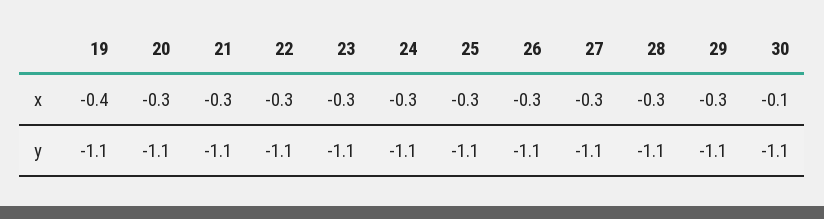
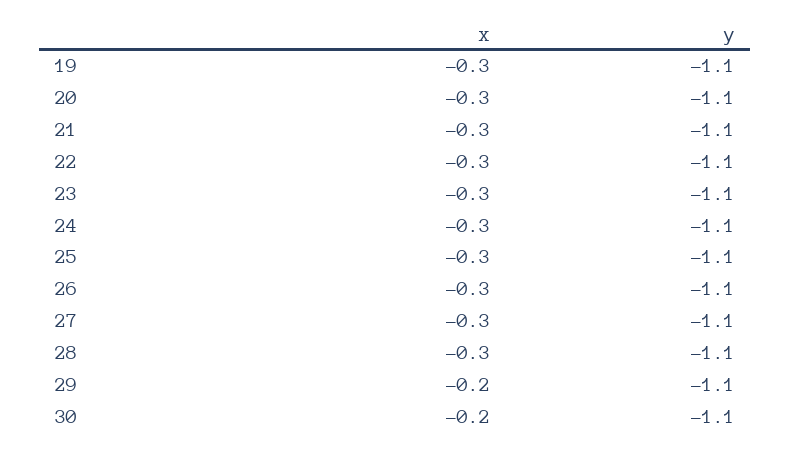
19, x: -0.4 -> -0.3
29, x: -0.3 -> -0.2
30, x: -0.1 -> -0.2

